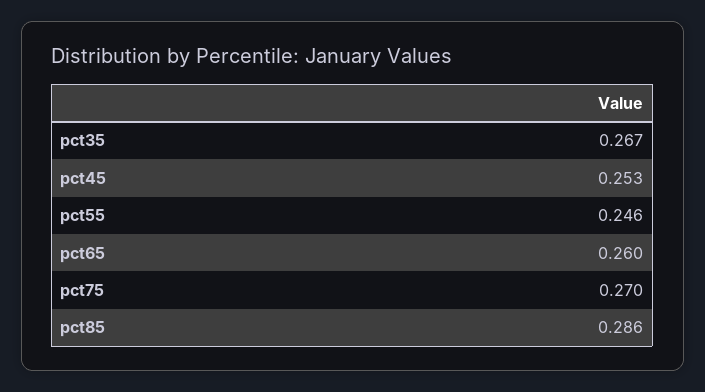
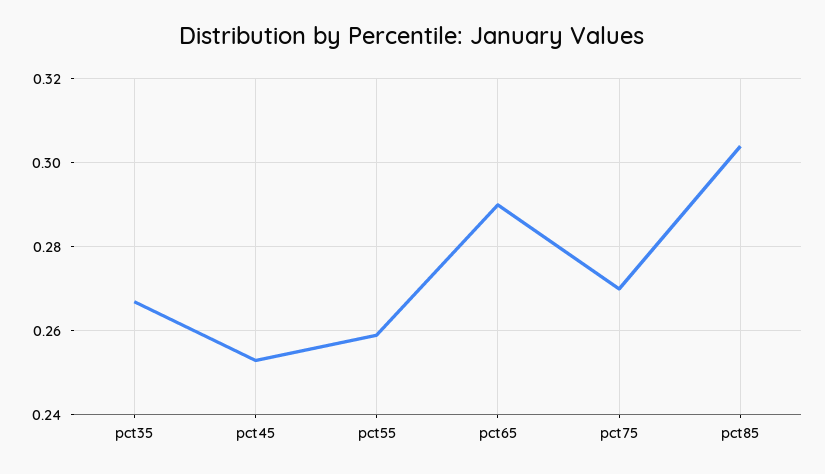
pct55: 0.246 -> 0.26
pct65: 0.26 -> 0.29
pct85: 0.286 -> 0.305

